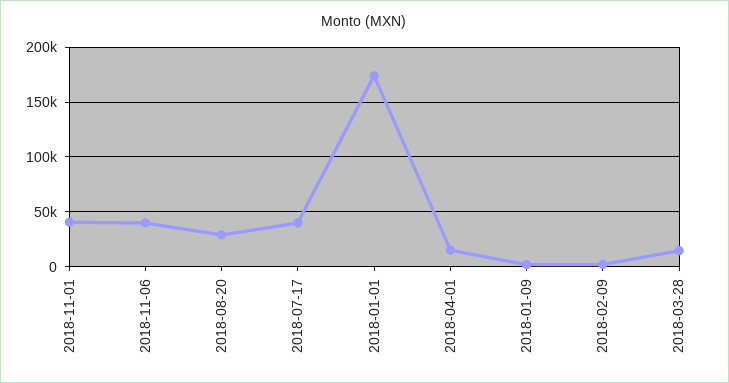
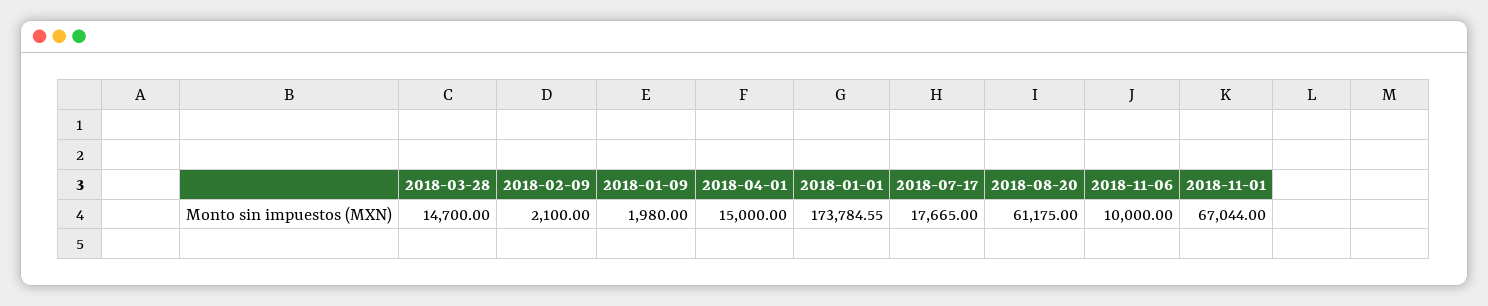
2018-11-01: 40000 -> 67044
2018-11-06: 40000 -> 10000
2018-08-20: 30000 -> 61175
2018-07-17: 40000 -> 17665

